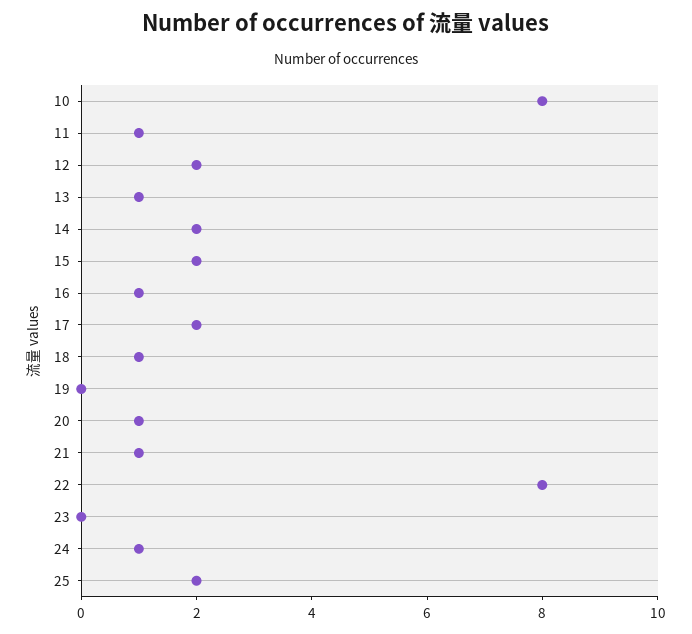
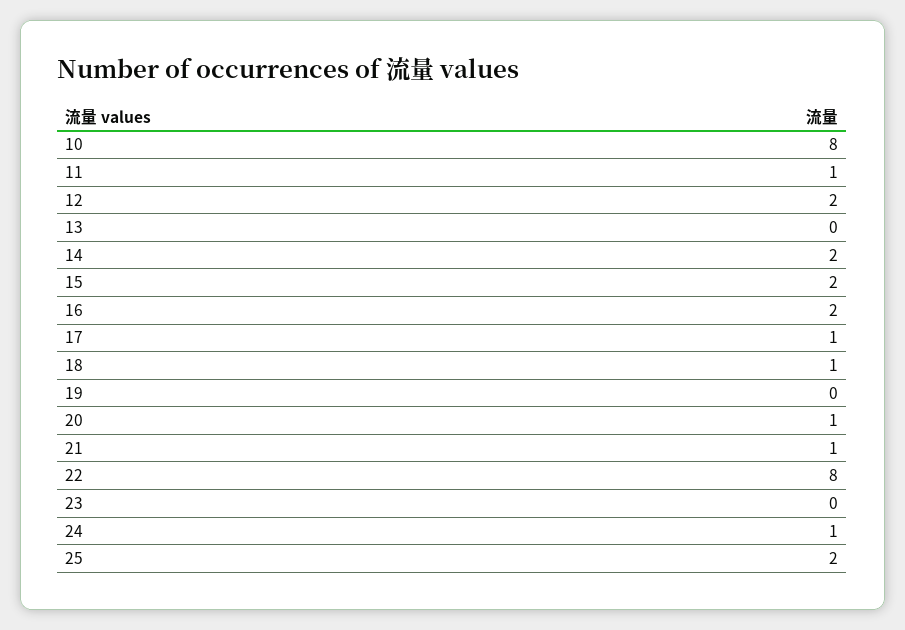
13: 1 -> 0
16: 1 -> 2
17: 2 -> 1

